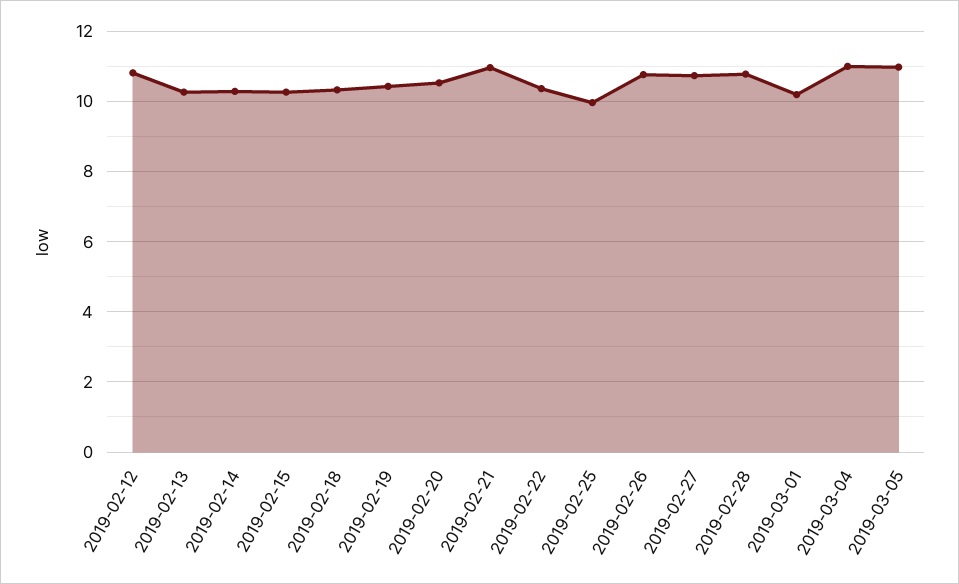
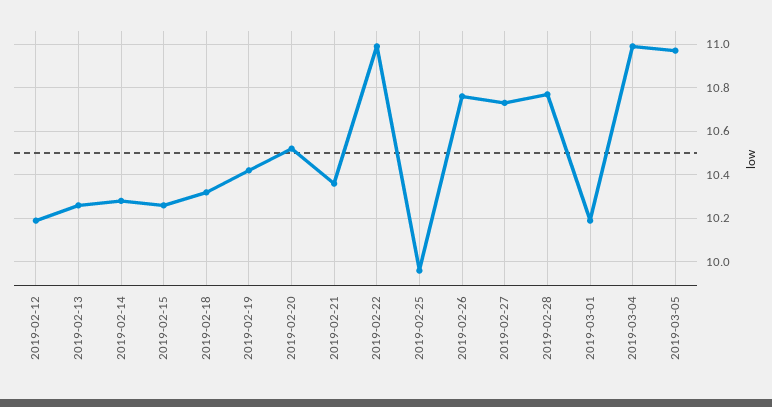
2019-02-12: 10.8 -> 10.2
2019-02-21: 11 -> 10.35
2019-02-22: 10.4 -> 11

